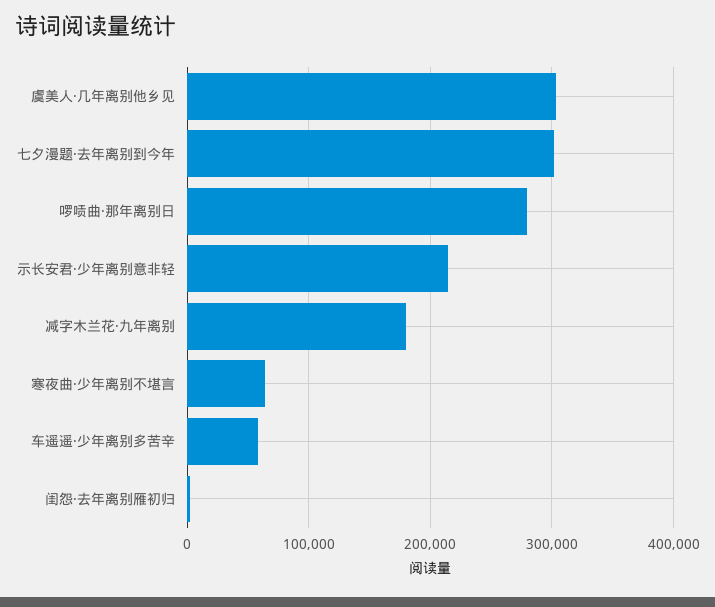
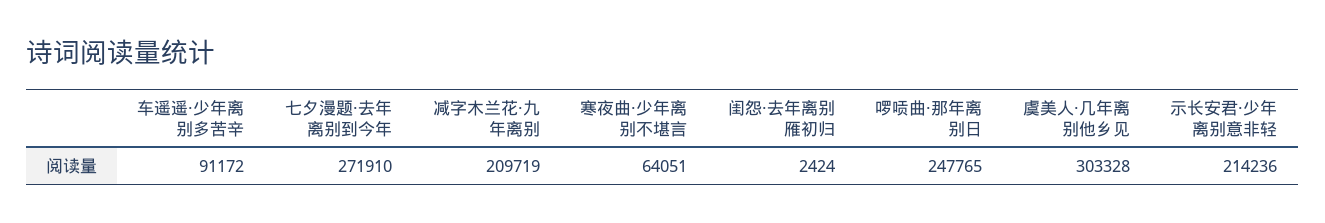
七夕漫题·去年离别到今年: 300000 -> 271910
啰唝曲·那年离别日: 280000 -> 247765
减字木兰花·九年离别: 180000 -> 209719
车遥遥·少年离别多苦辛: 60000 -> 91172

